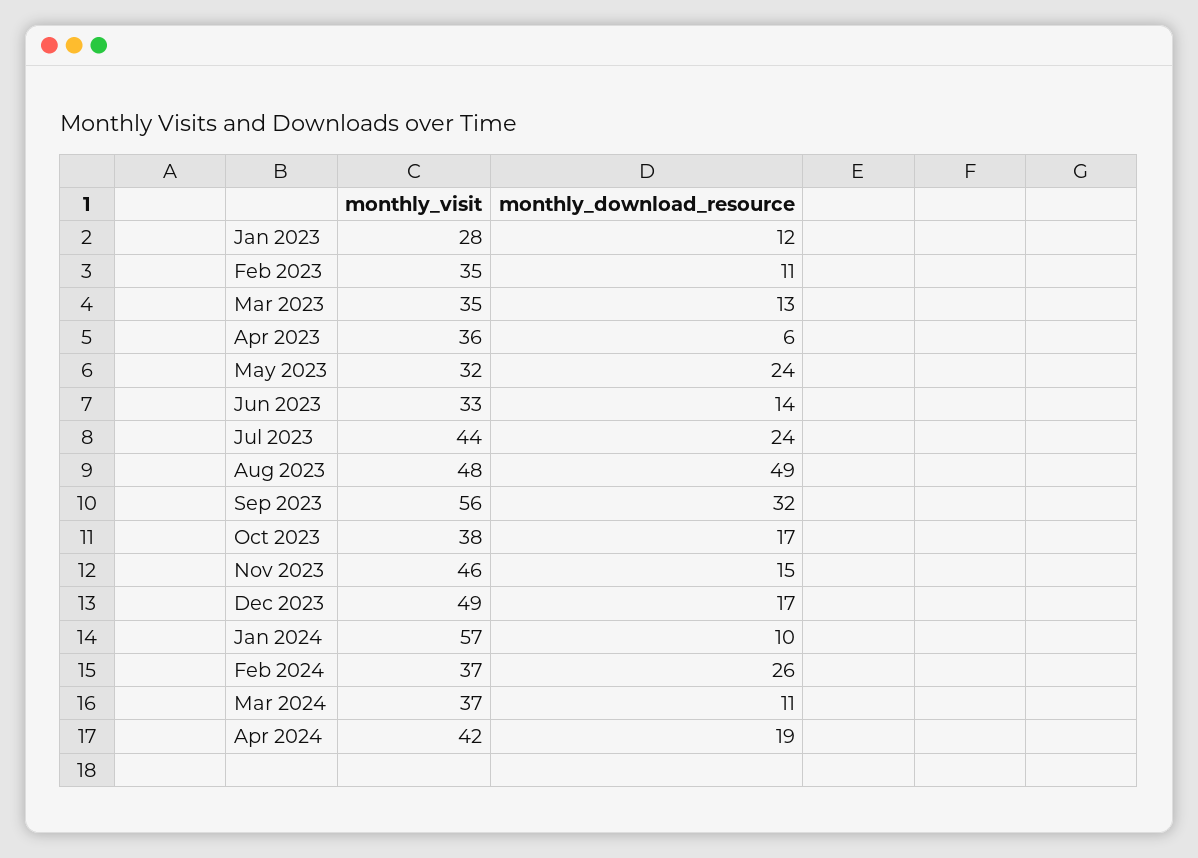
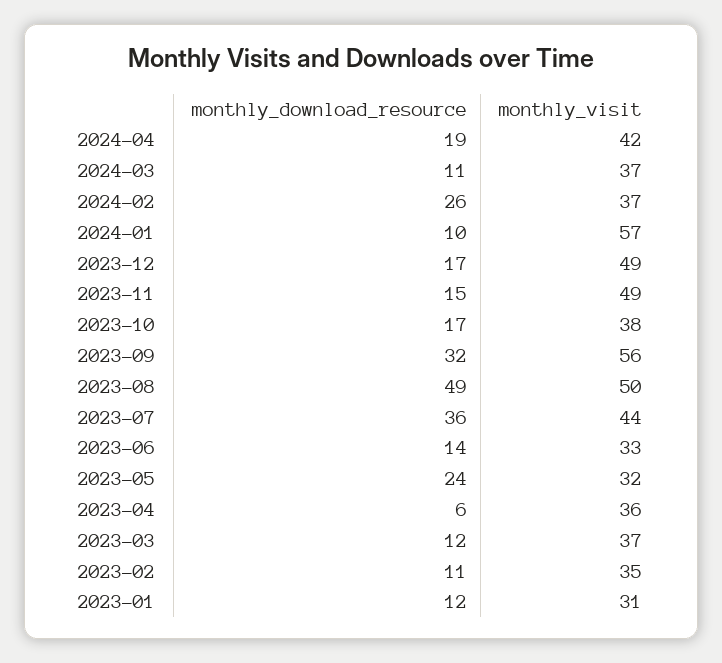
monthly_visit, Jan 2023: 28 -> 31
monthly_visit, Mar 2023: 35 -> 37
monthly_download_resource, Mar 2023: 13 -> 12
monthly_download_resource, Jul 2023: 24 -> 36
monthly_visit, Aug 2023: 48 -> 50
monthly_visit, Nov 2023: 46 -> 49

